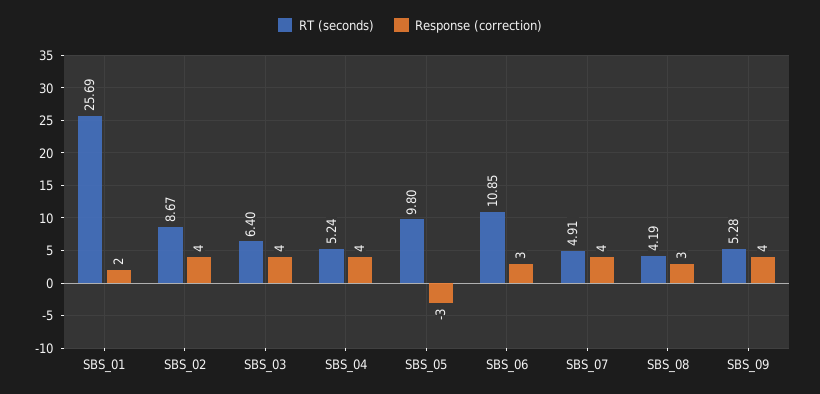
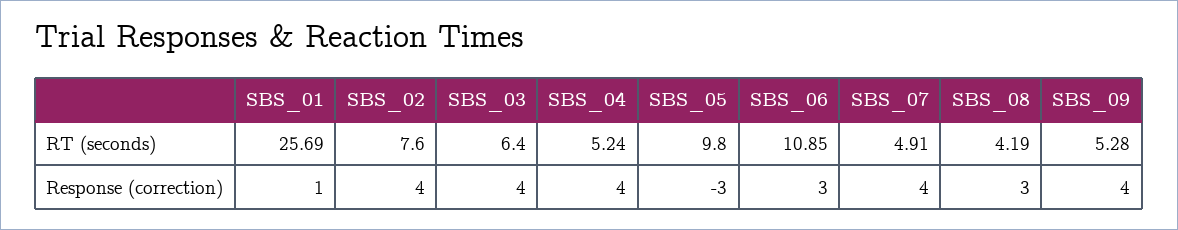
Response (correction), SBS_01: 2 -> 1
RT (seconds), SBS_02: 8.67 -> 7.6

